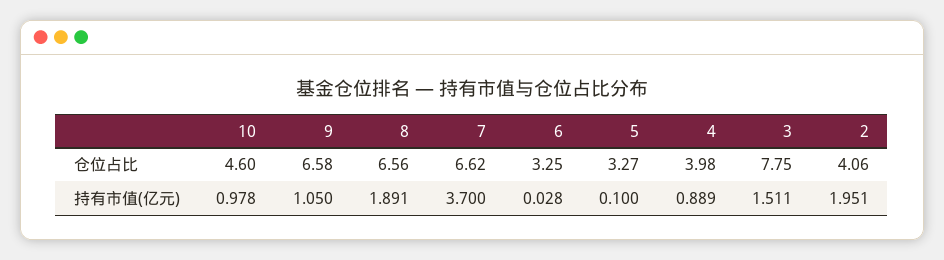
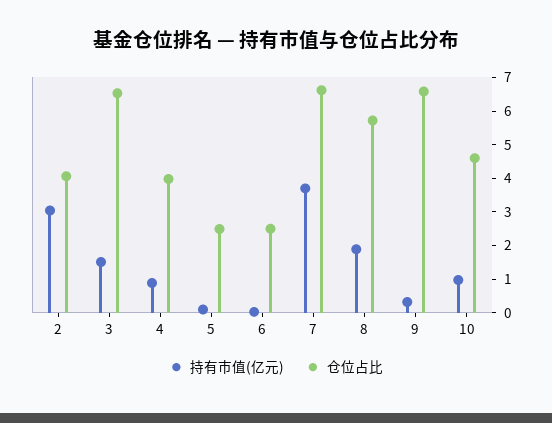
仓位占比, 8: 6.56 -> 5.75
仓位占比, 6: 3.25 -> 2.5
仓位占比, 5: 3.27 -> 2.5
仓位占比, 3: 7.75 -> 6.5
持有市值(亿元), 9: 1.05 -> 0.25
持有市值(亿元), 2: 1.951 -> 3

